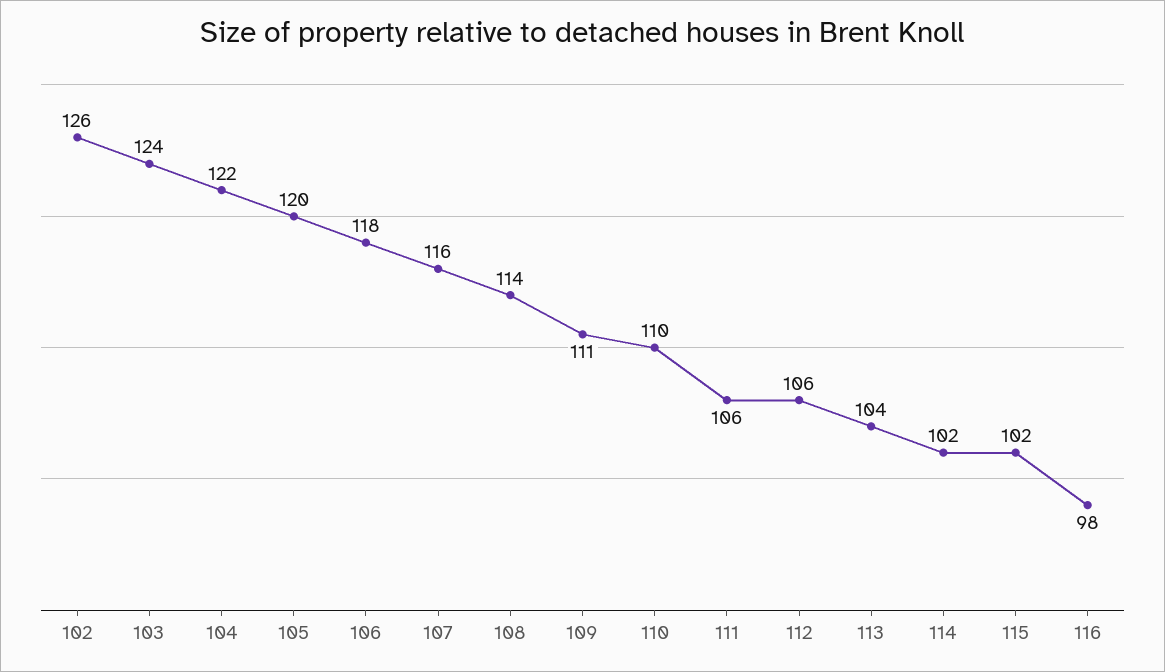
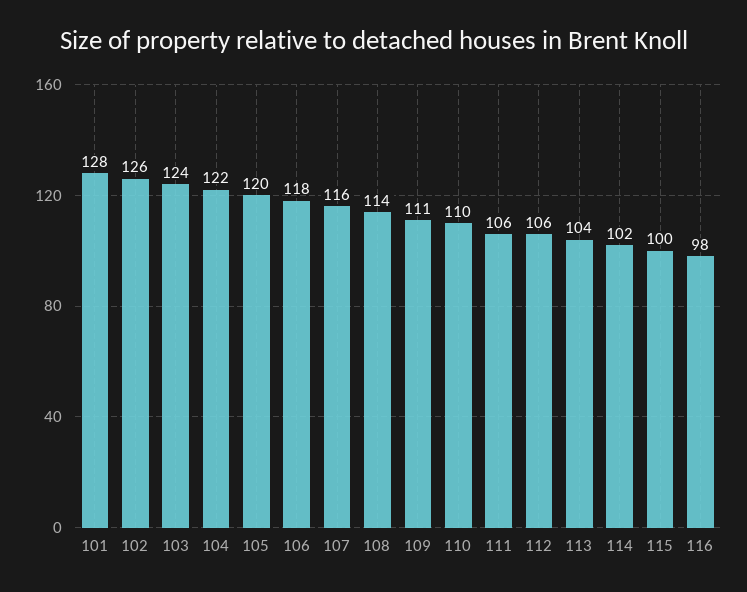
115: 102 -> 100
101: none -> 128

